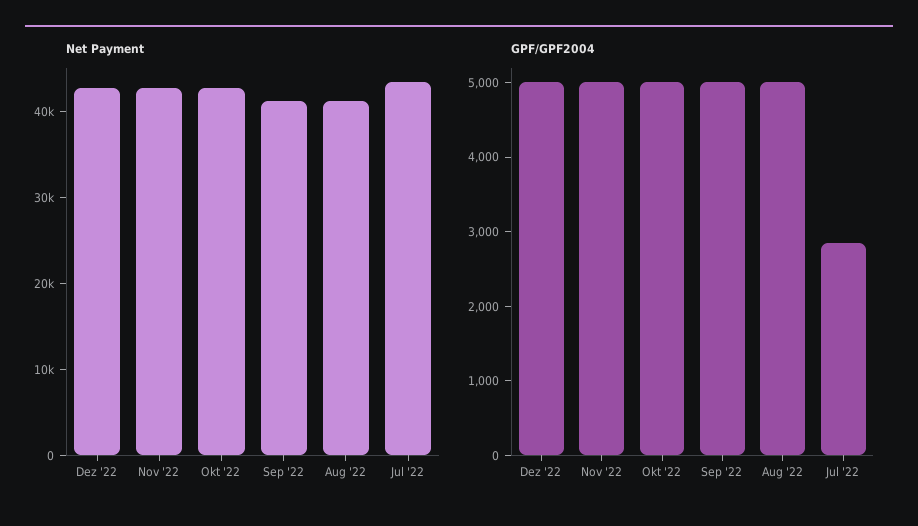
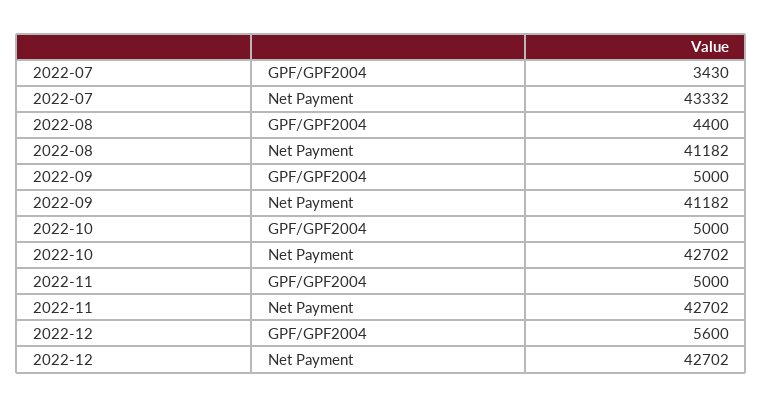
GPF/GPF2004, Dez '22: 5000 -> 5600
GPF/GPF2004, Aug '22: 5000 -> 4400
GPF/GPF2004, Jul '22: 2800 -> 3430

